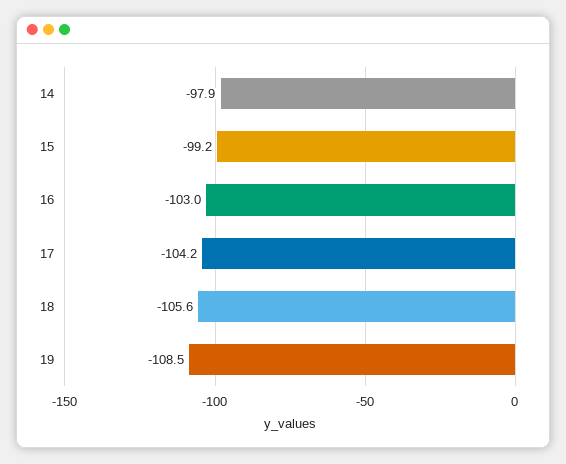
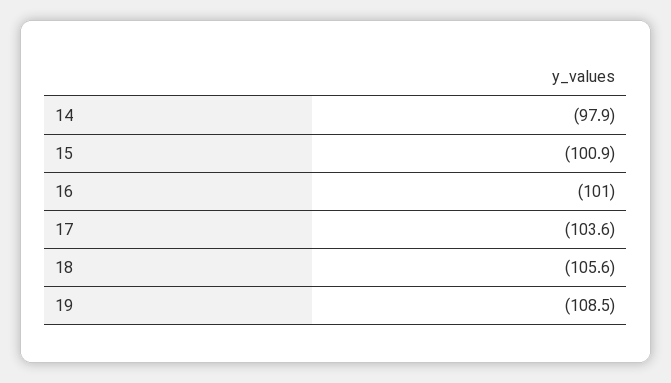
15: -99.2 -> -100.9
16: -103 -> -101
17: -104.2 -> -103.6

